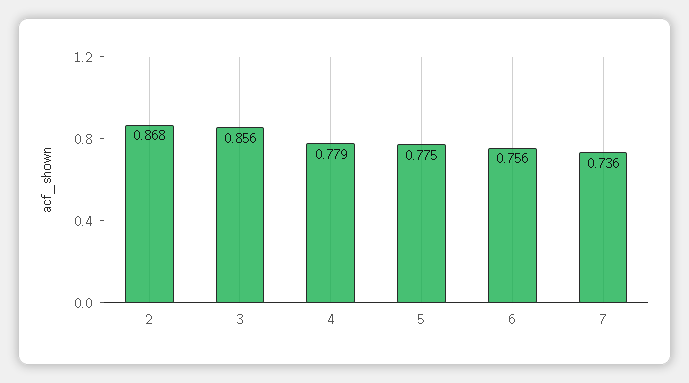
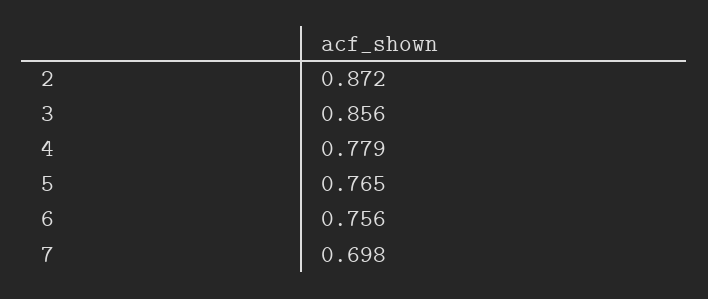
2: 0.868 -> 0.872
5: 0.775 -> 0.765
7: 0.736 -> 0.698

